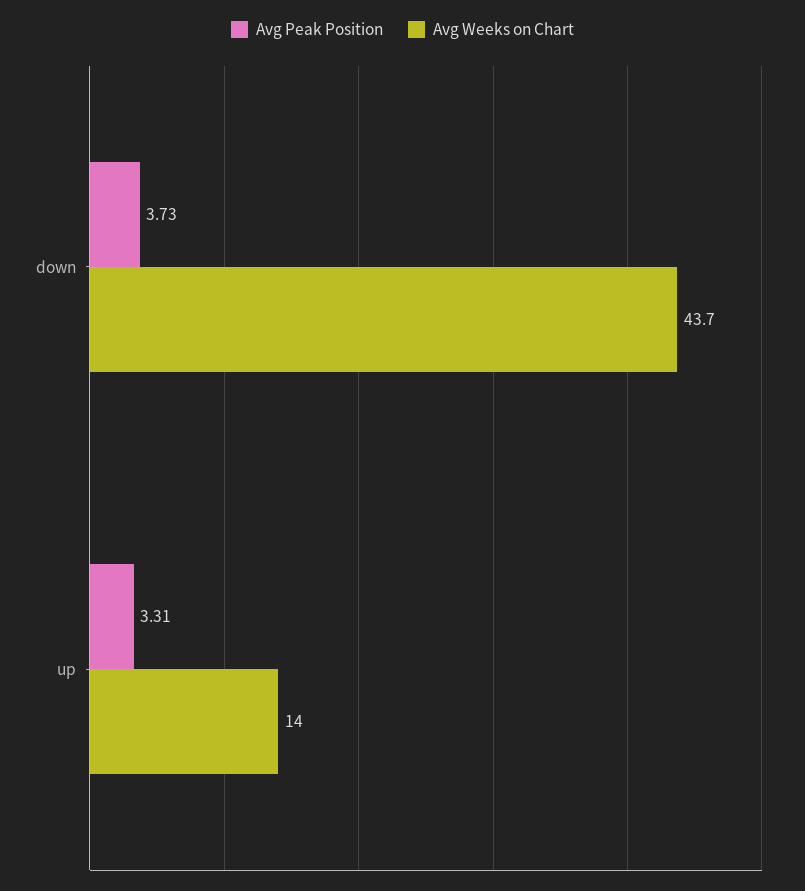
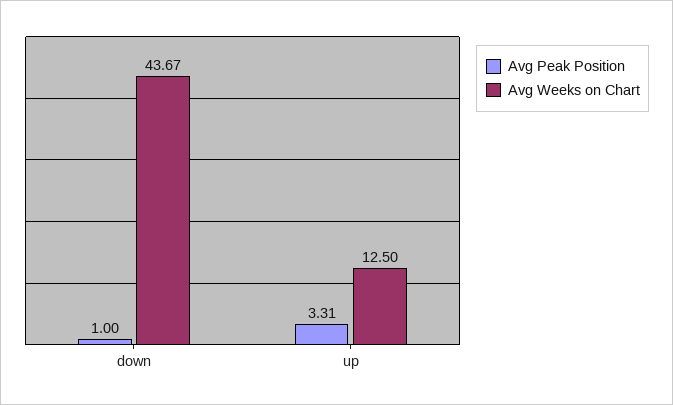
Avg Peak Position, down: 3.73 -> 1
Avg Weeks on Chart, up: 14 -> 12.5

